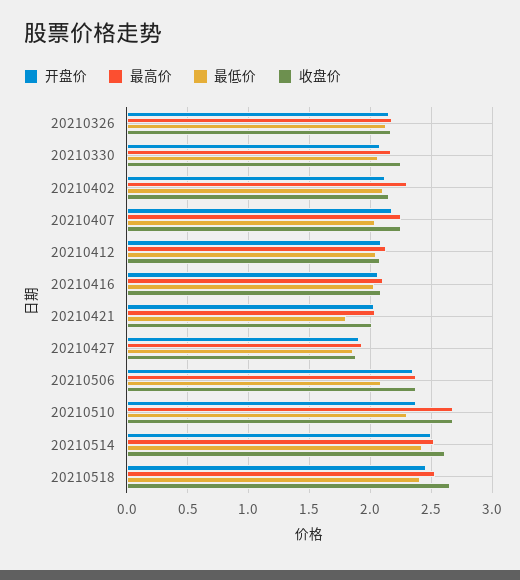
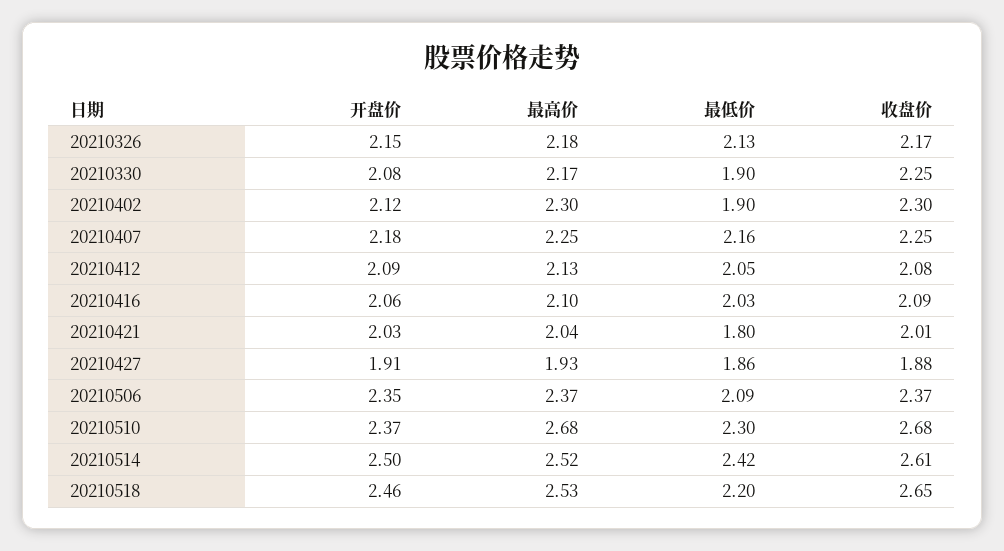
最低价, 20210330: 2.05 -> 1.9
最低价, 20210402: 2.1 -> 1.9
收盘价, 20210402: 2.15 -> 2.3
最低价, 20210407: 2.05 -> 2.16
最低价, 20210518: 2.4 -> 2.2

